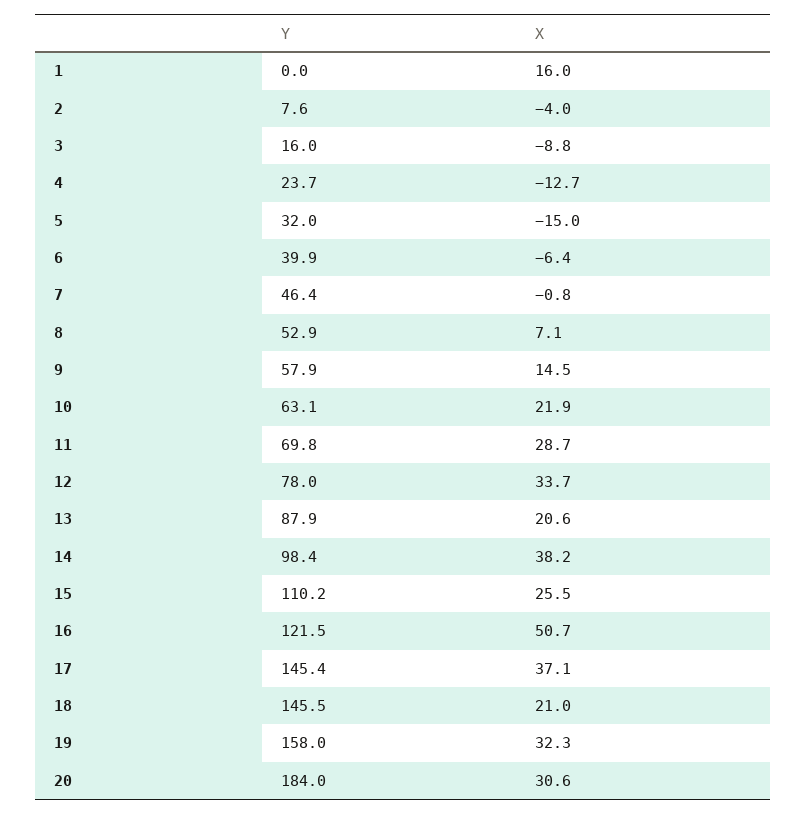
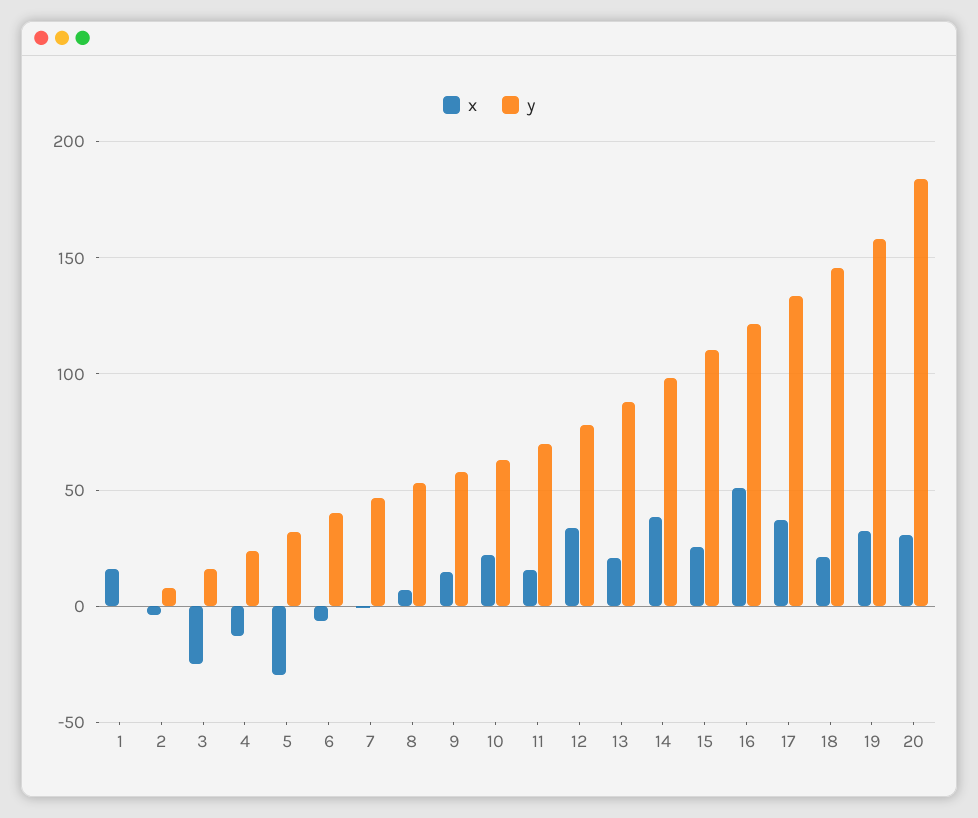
X, 3: -8.8 -> -25
X, 5: -15 -> -30
X, 11: 28.7 -> 15
Y, 17: 145.4 -> 135

